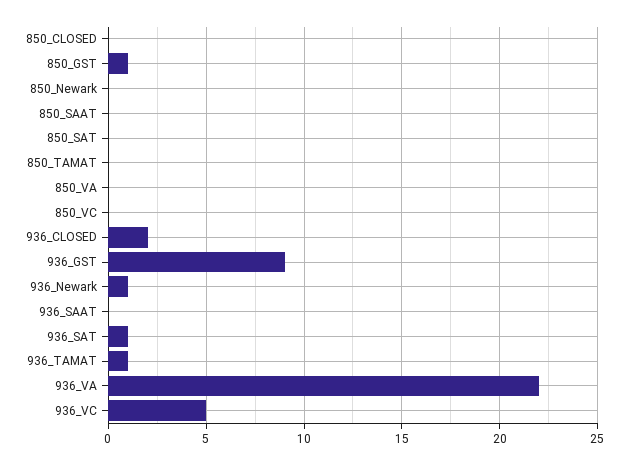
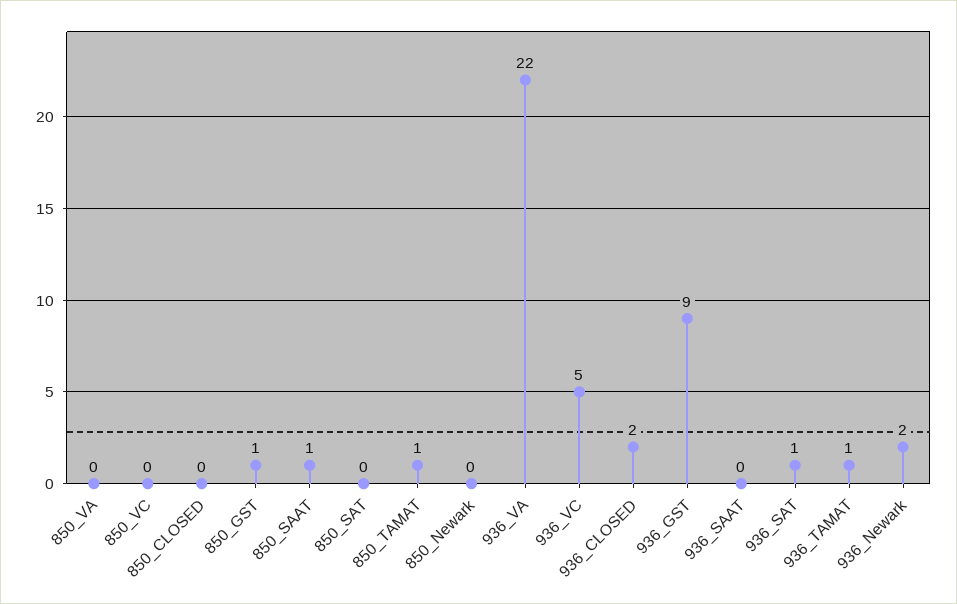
850_SAAT: 0 -> 1
850_TAMAT: 0 -> 1
936_Newark: 1 -> 2

